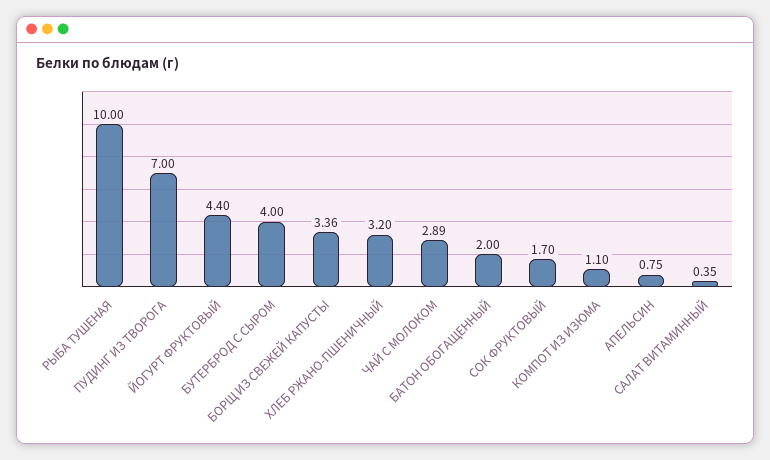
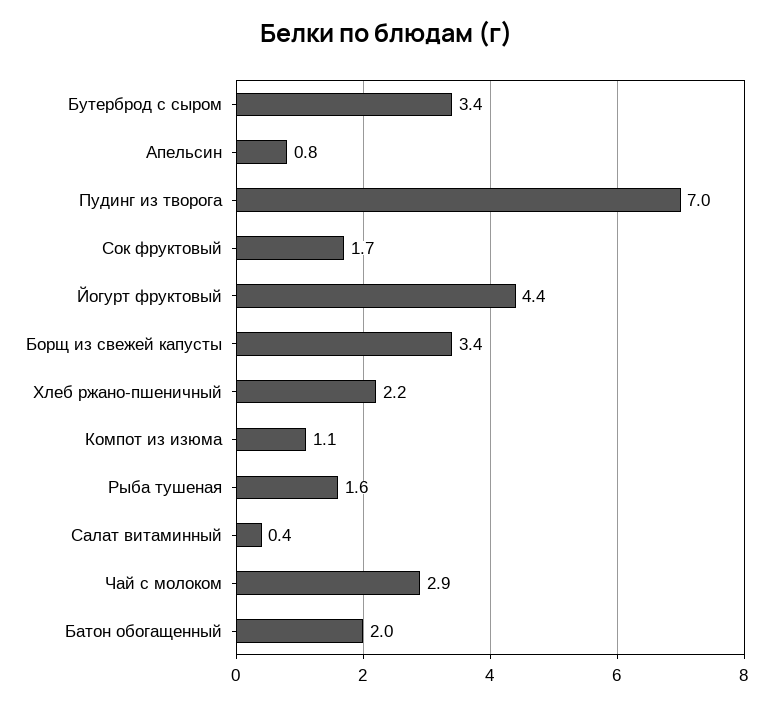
РЫБА ТУШЕНАЯ: 10 -> 1.6
БУТЕРБРОД С СЫРОМ: 4 -> 3.4
ХЛЕБ РЖАНО-ПШЕНИЧНЫЙ: 3.2 -> 2.2

